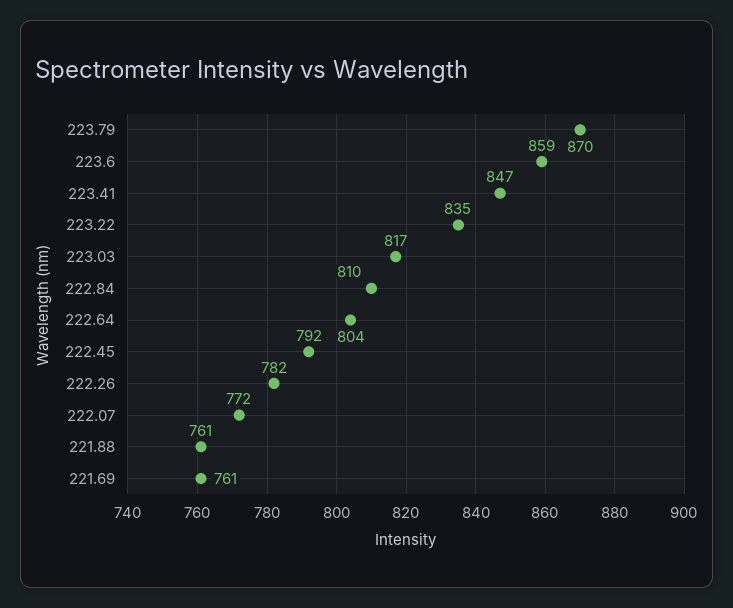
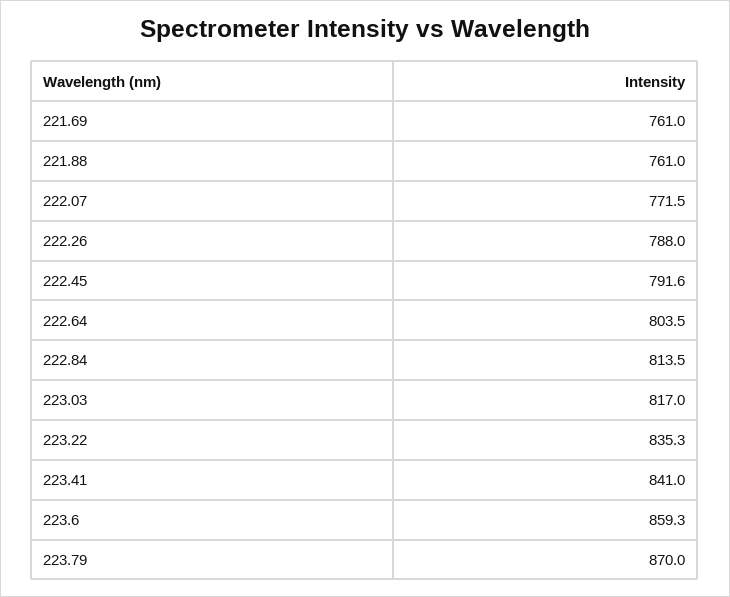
223.41: 847 -> 841
222.84: 810 -> 813.5
222.26: 782 -> 788

